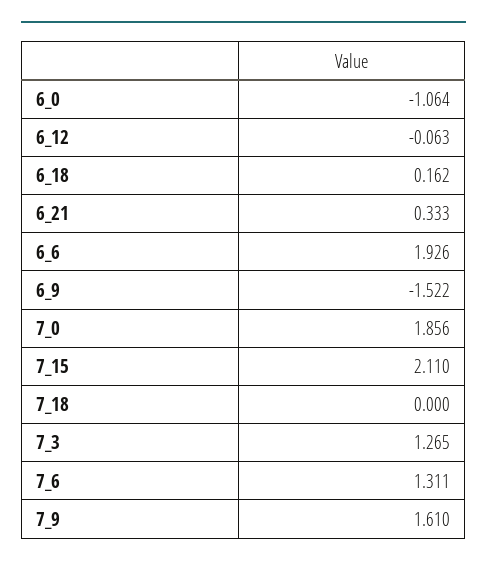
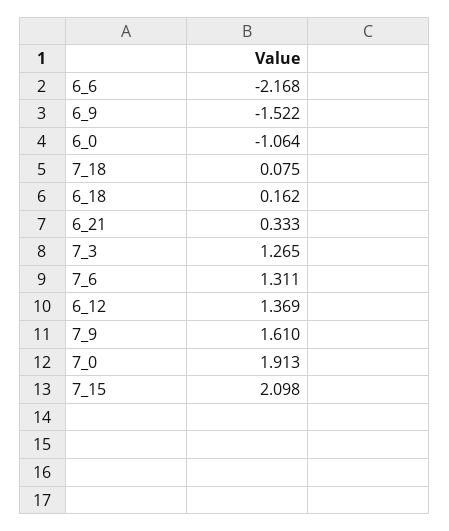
6_12: -0.063 -> 1.369
6_6: 1.926 -> -2.168
7_0: 1.856 -> 1.913
7_15: 2.11 -> 2.098
7_18: 0 -> 0.075

